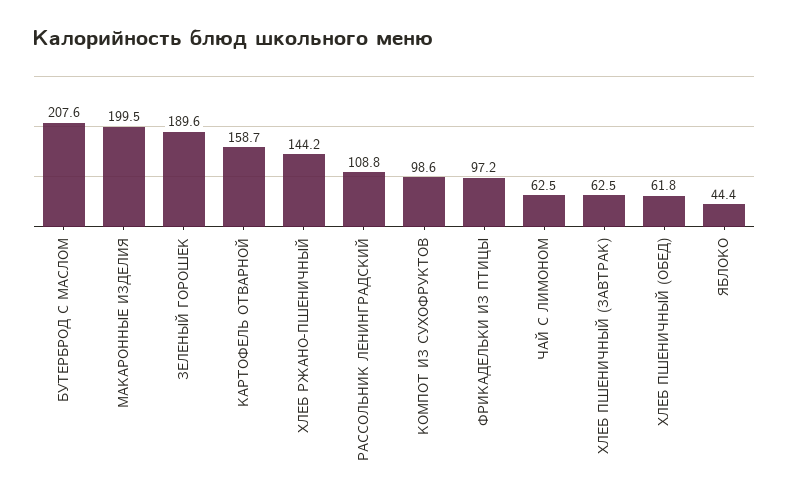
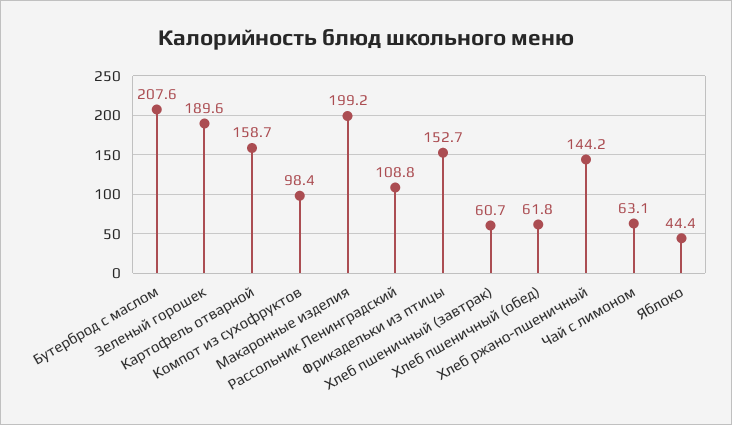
МАКАРОННЫЕ ИЗДЕЛИЯ: 199.5 -> 199.2
КОМПОТ ИЗ СУХОФРУКТОВ: 98.6 -> 98.4
ФРИКАДЕЛЬКИ ИЗ ПТИЦЫ: 97.2 -> 152.7
ЧАЙ С ЛИМОНОМ: 62.5 -> 63.1
ХЛЕБ ПШЕНИЧНЫЙ (ЗАВТРАК): 62.5 -> 60.7

